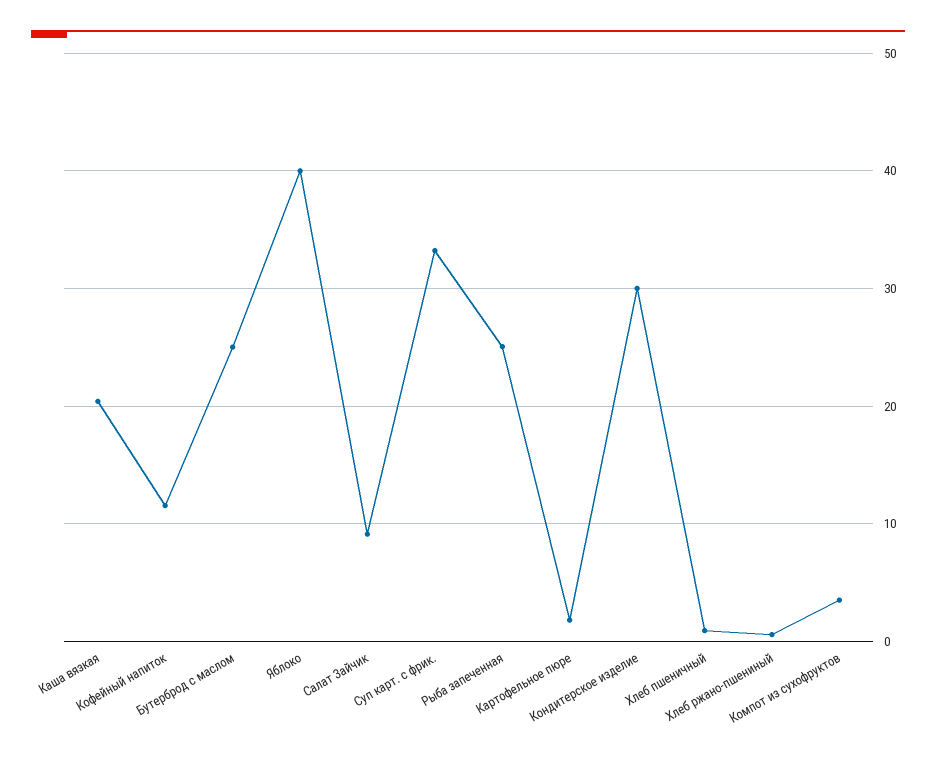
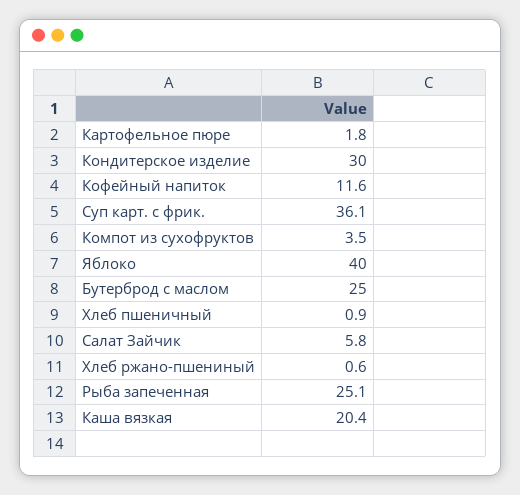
Салат Зайчик: 9 -> 5.8
Суп карт. с фрик.: 33 -> 36.1

